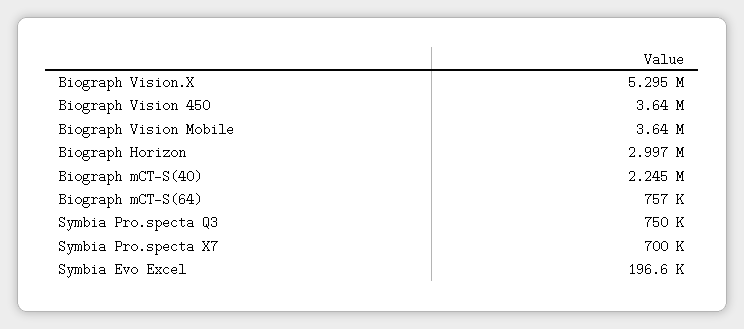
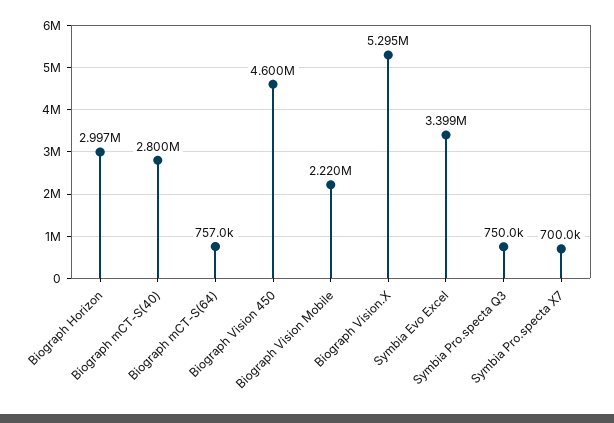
Biograph Vision 450: 3640000 -> 4600000
Biograph Vision Mobile: 3640000 -> 2220000
Biograph mCT-S(40): 2245000 -> 2800000
Symbia Evo Excel: 196600 -> 3399000

